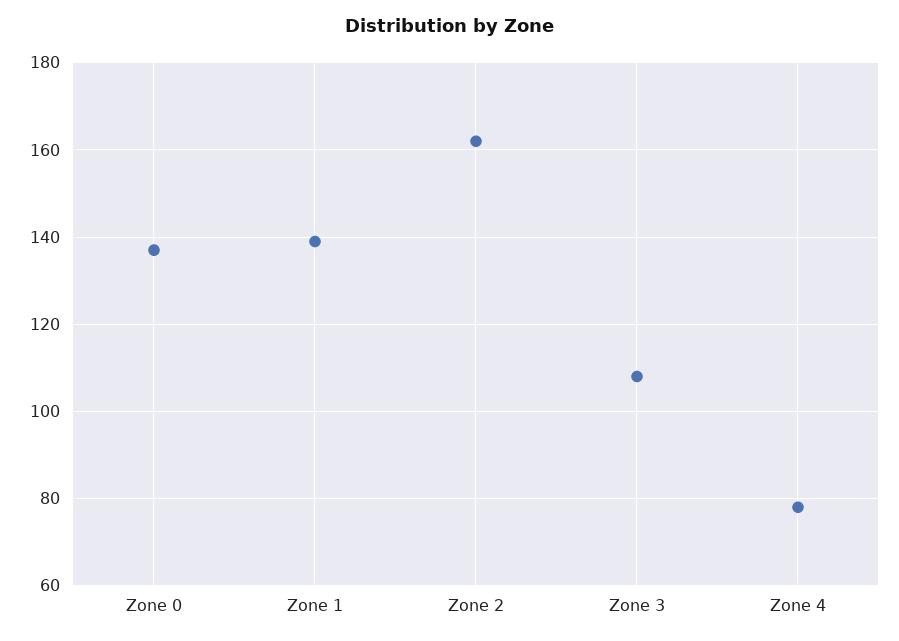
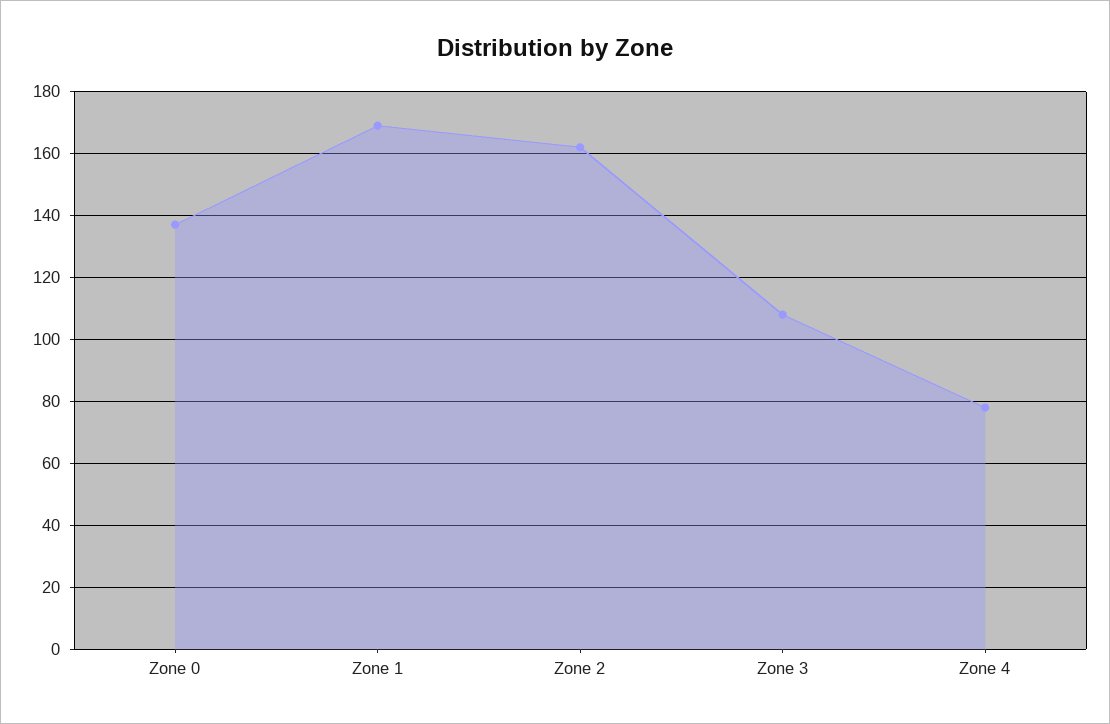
Zone 1: 140 -> 170

